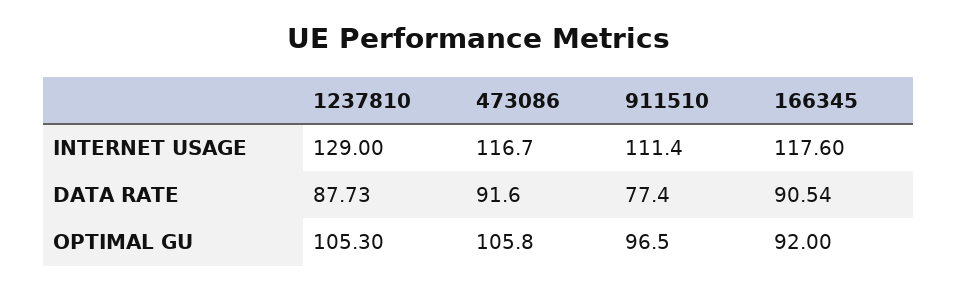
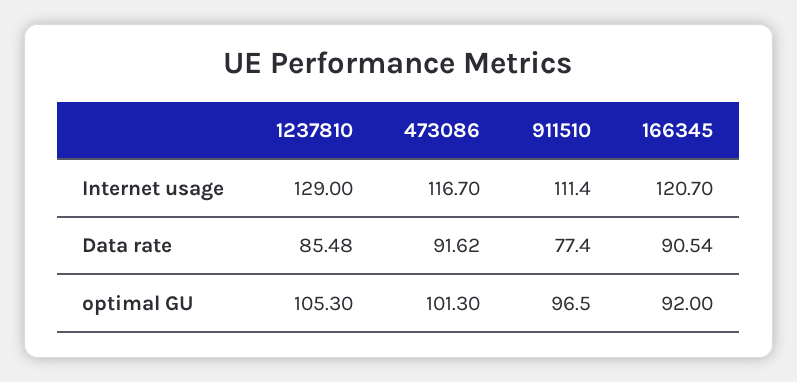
166345, INTERNET USAGE: 117.6 -> 120.7
1237810, DATA RATE: 87.73 -> 85.48
473086, DATA RATE: 91.6 -> 91.62
473086, OPTIMAL GU: 105.8 -> 101.3

